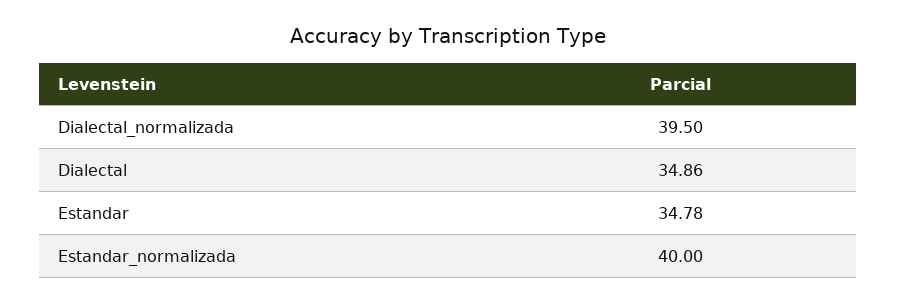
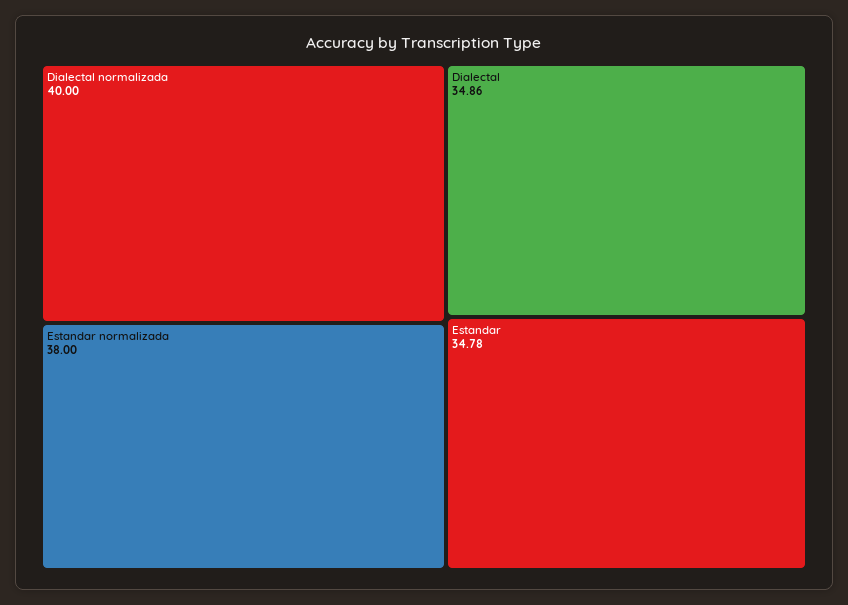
Dialectal_normalizada: 39.5 -> 40
Estandar_normalizada: 40 -> 38

